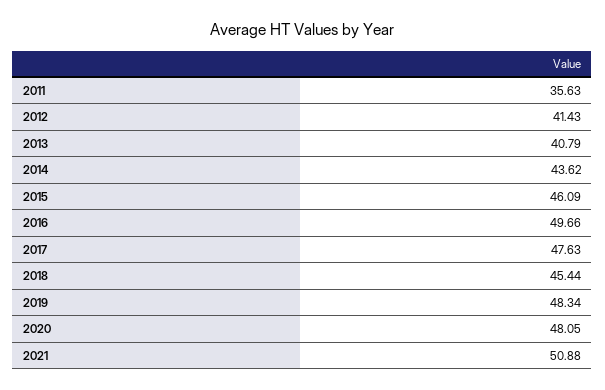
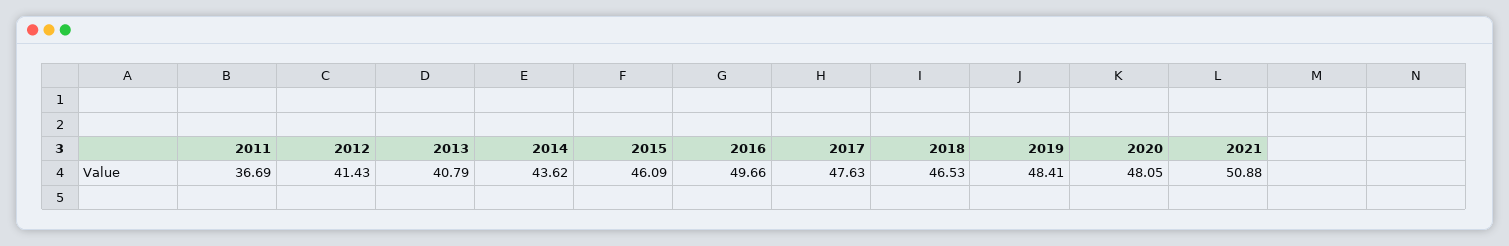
2011: 35.63 -> 36.69
2018: 45.44 -> 46.53
2019: 48.34 -> 48.41

